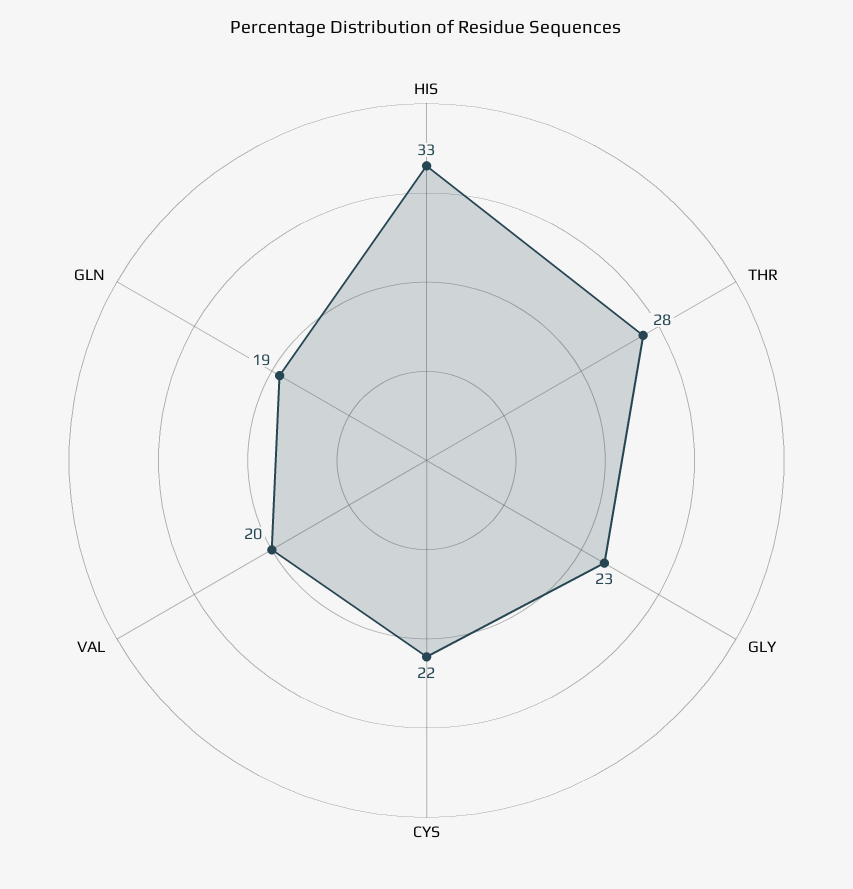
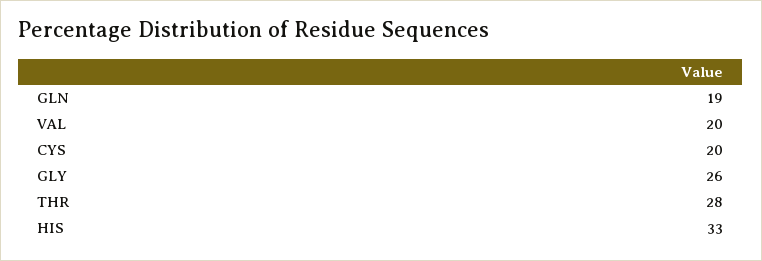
GLY: 23 -> 26
CYS: 22 -> 20

